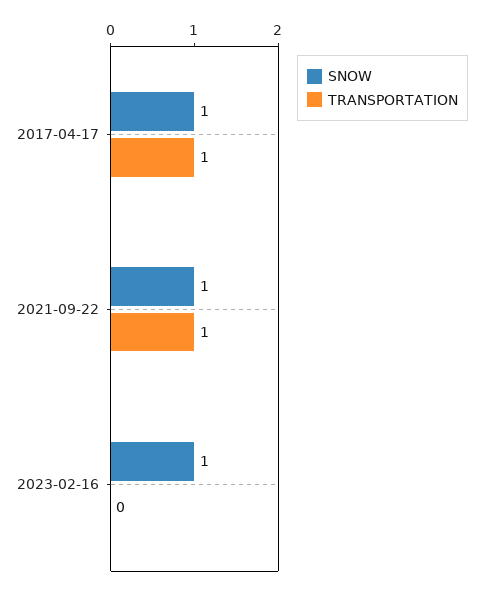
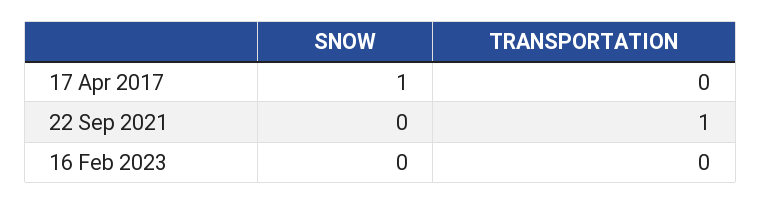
TRANSPORTATION, 2017-04-17: 1 -> 0
SNOW, 2021-09-22: 1 -> 0
SNOW, 2023-02-16: 1 -> 0

